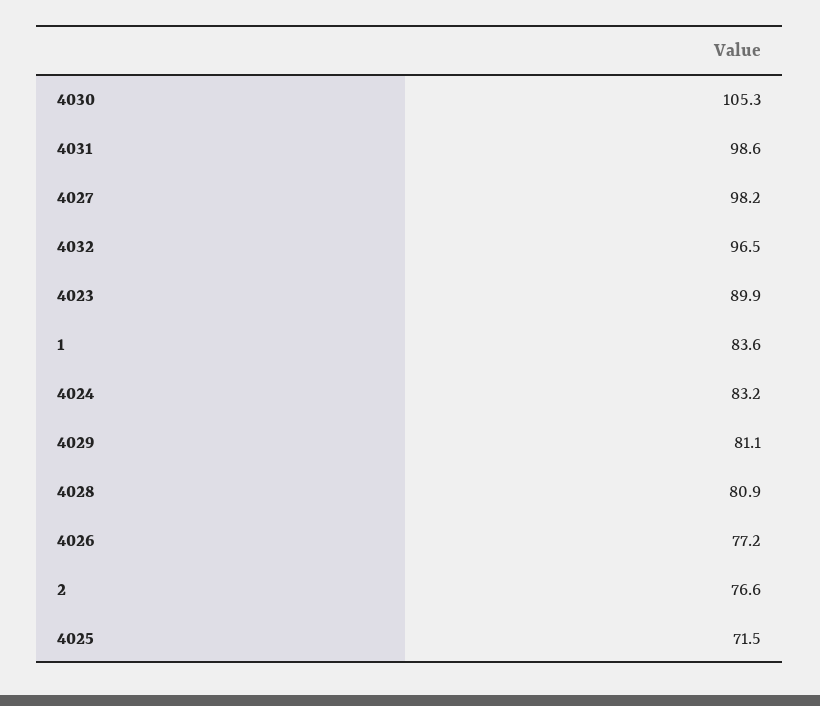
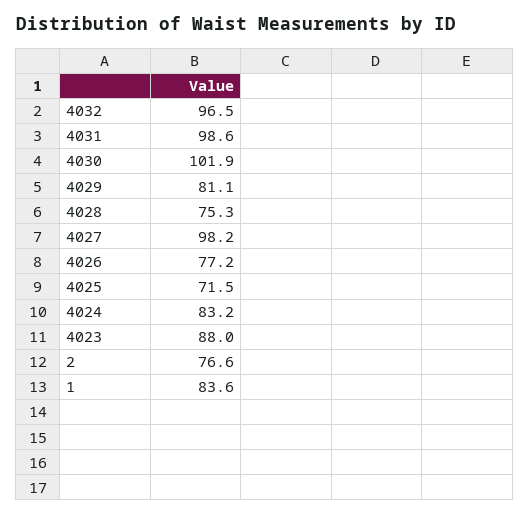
4030: 105.3 -> 101.9
4023: 89.9 -> 88
4028: 80.9 -> 75.3

